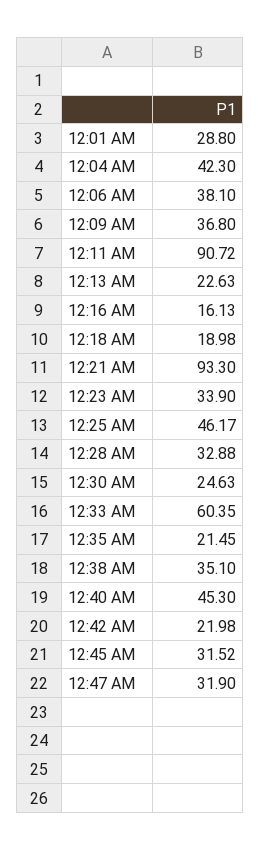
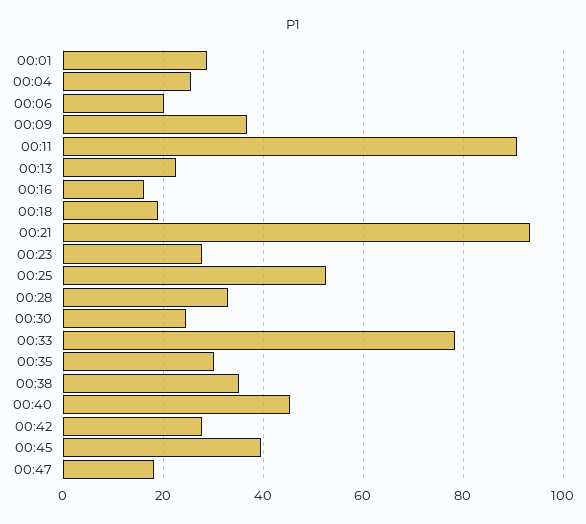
12:04 AM: 42.3 -> 26
12:06 AM: 38.1 -> 20
12:23 AM: 33.9 -> 28
12:25 AM: 46.17 -> 52
12:33 AM: 60.35 -> 78
12:35 AM: 21.45 -> 30
12:42 AM: 21.98 -> 28
12:45 AM: 31.52 -> 40
12:47 AM: 31.9 -> 18

